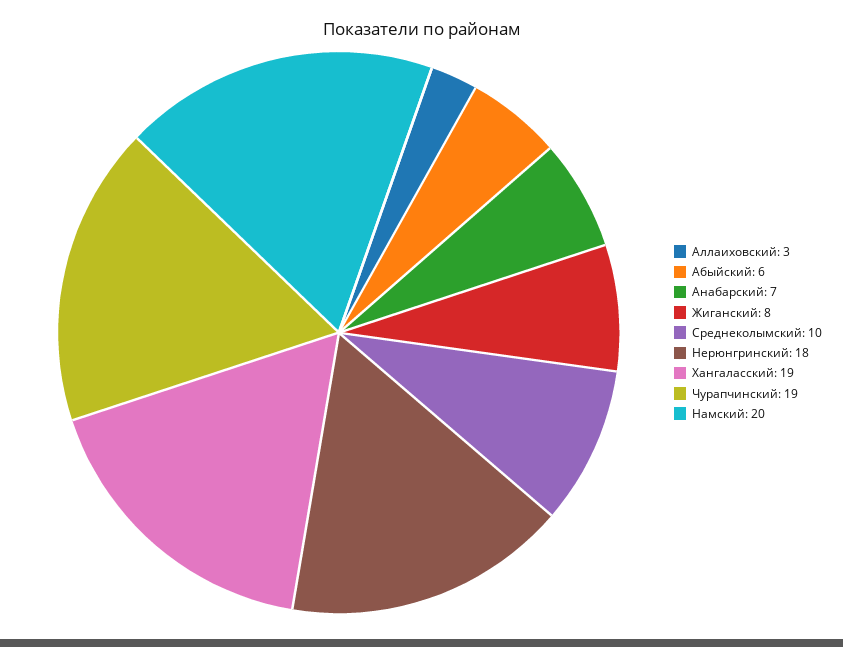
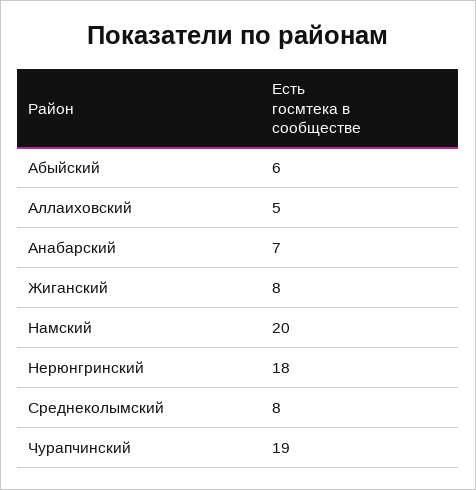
Аллаиховский: 3 -> 5
Среднеколымский: 10 -> 8
Хангаласский: 19 -> none

